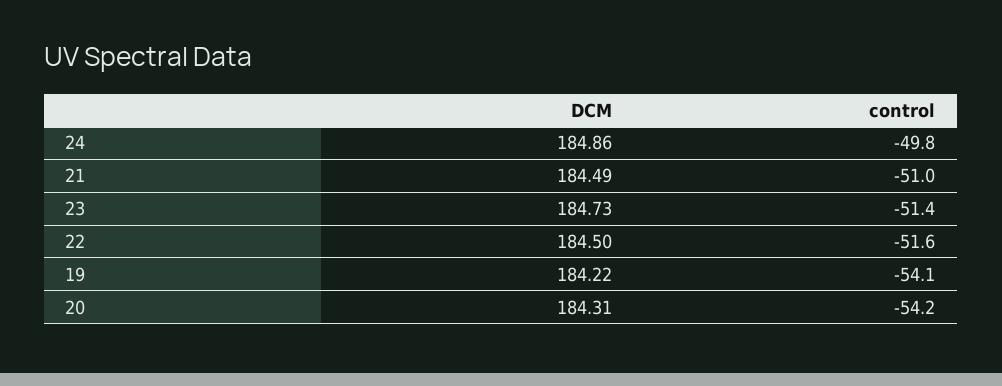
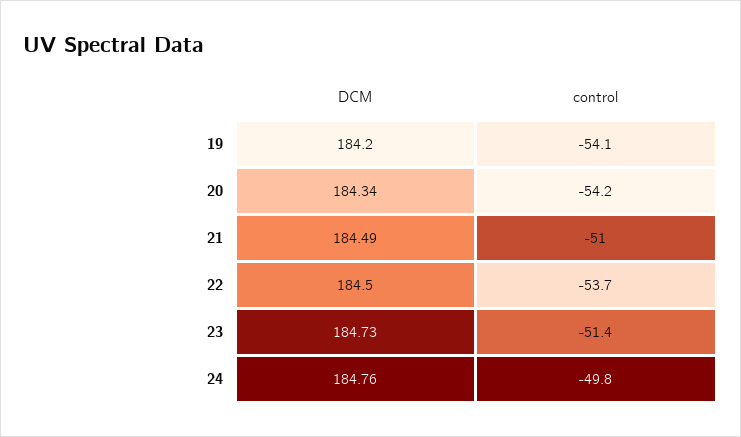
DCM, 24: 184.86 -> 184.76
control, 22: -51.6 -> -53.7
DCM, 19: 184.22 -> 184.2
DCM, 20: 184.31 -> 184.34

